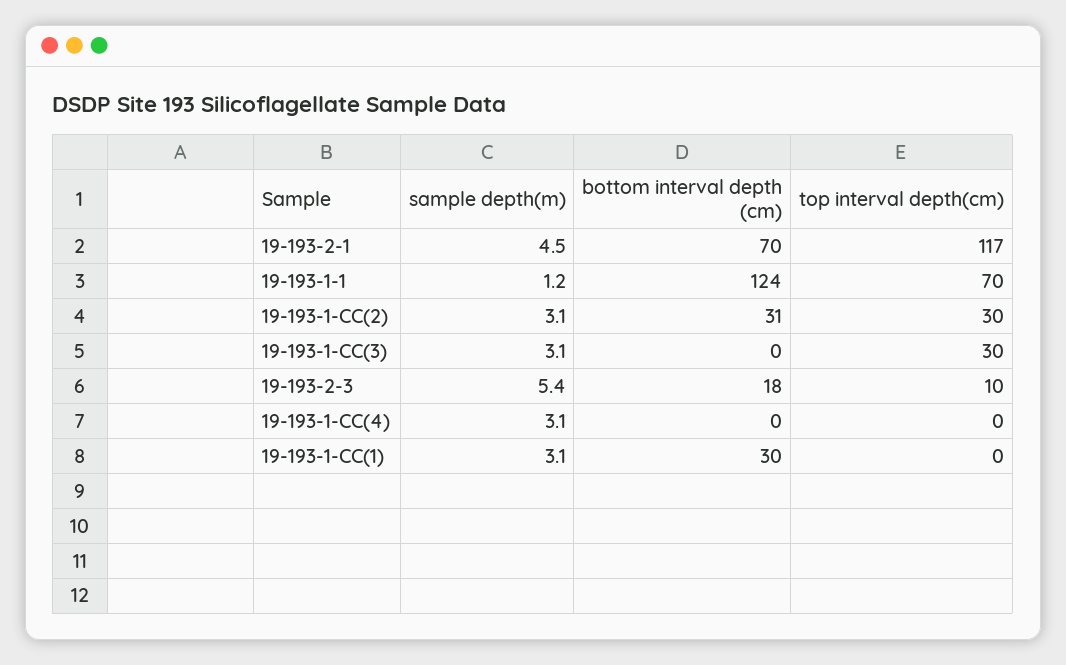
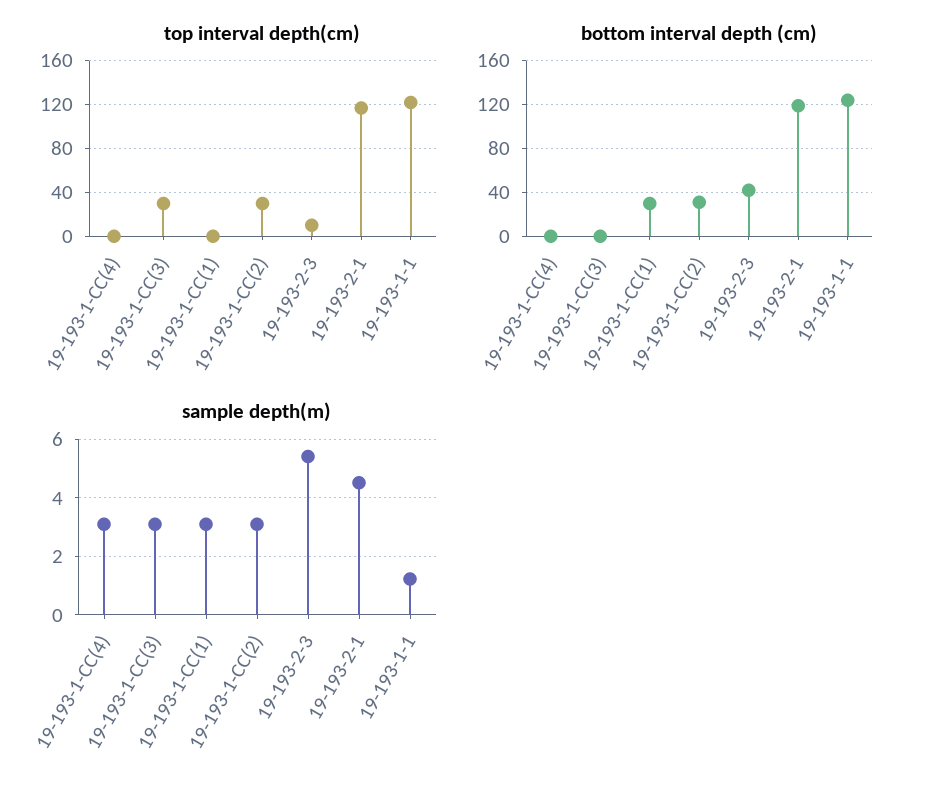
bottom interval depth (cm), 19-193-2-1: 70 -> 120
top interval depth(cm), 19-193-1-1: 70 -> 120
bottom interval depth (cm), 19-193-2-3: 18 -> 40

